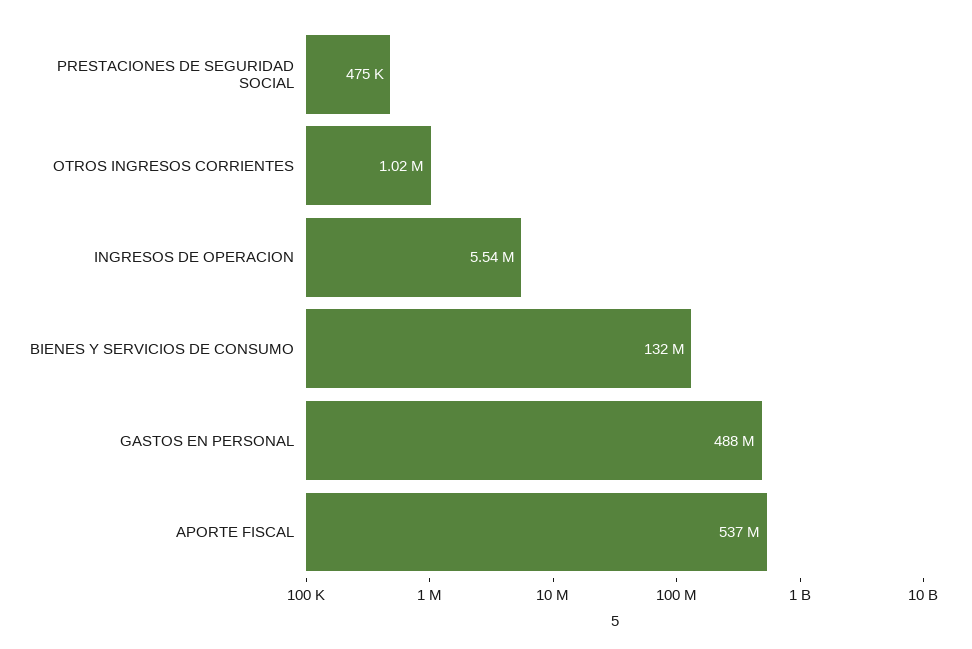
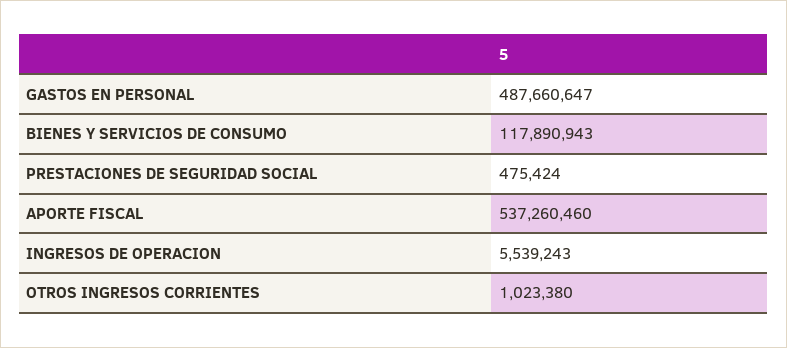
BIENES Y SERVICIOS DE CONSUMO: 132000000 -> 117890943

